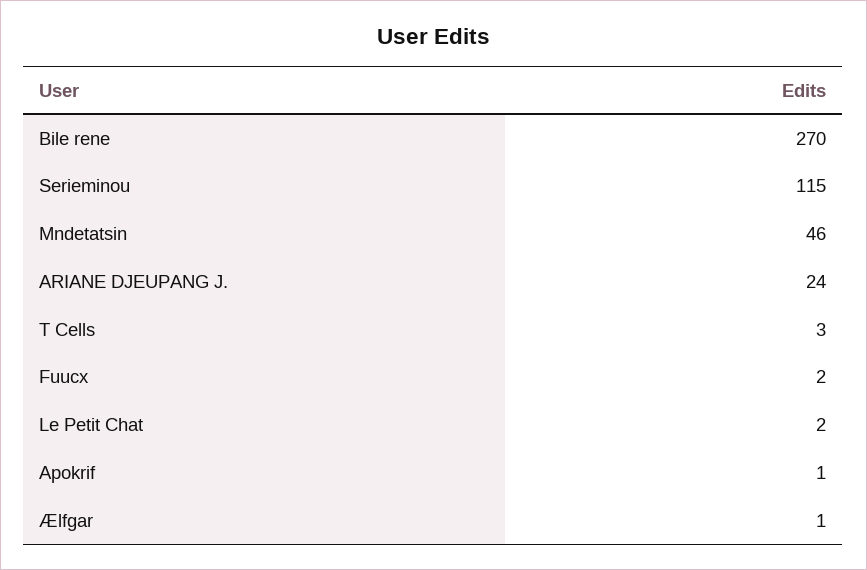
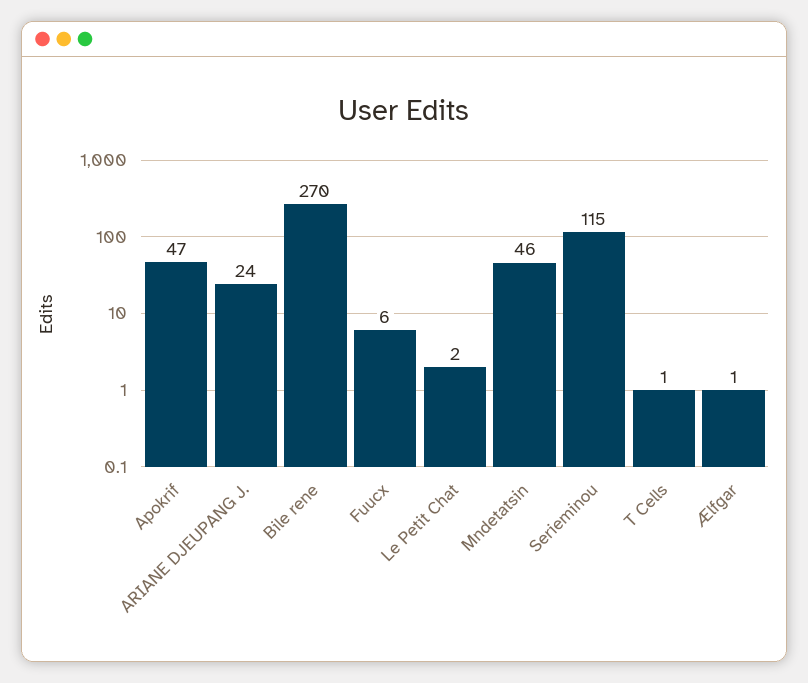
T Cells: 3 -> 1
Fuucx: 2 -> 6
Apokrif: 1 -> 47

